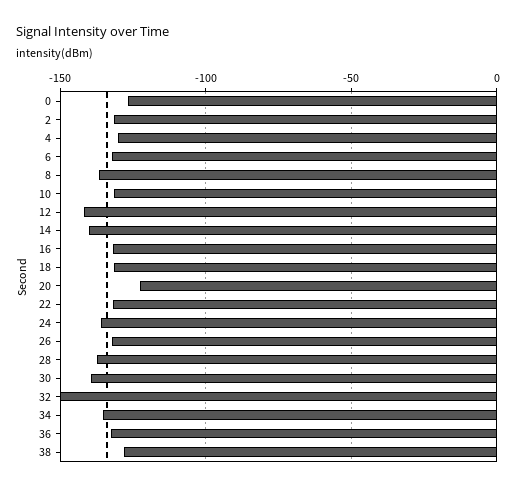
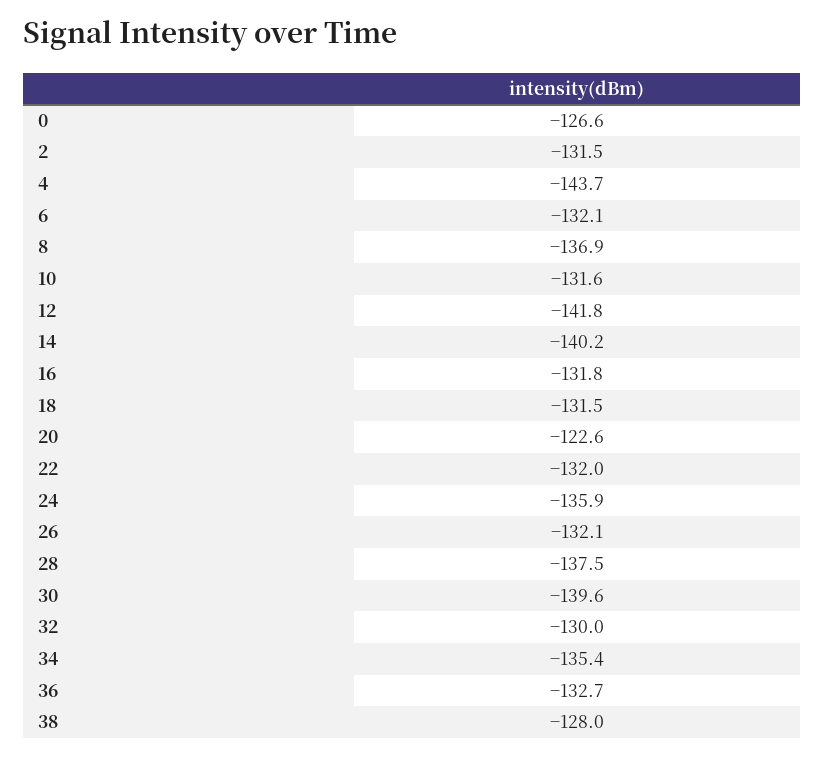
4: -130 -> -143.7
32: -150 -> -130

